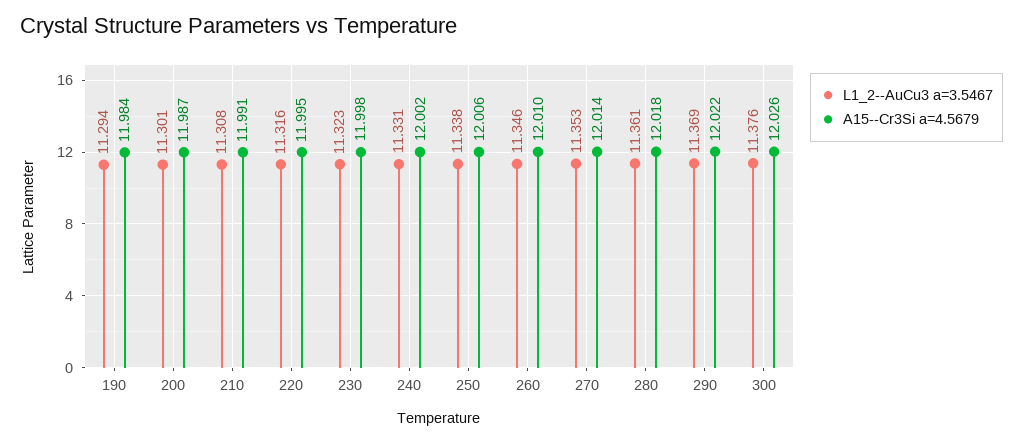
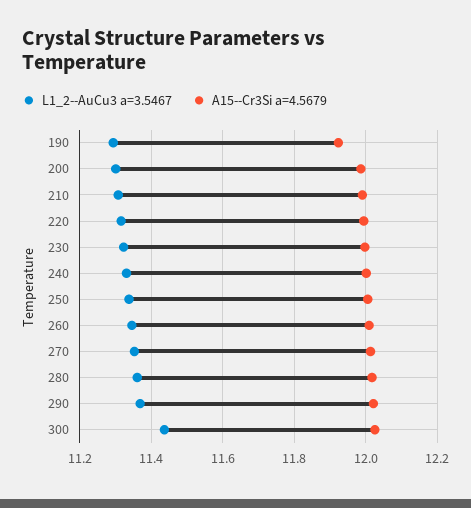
A15--Cr3Si a=4.5679, 190: 11.984 -> 11.92
L1_2--AuCu3 a=3.5467, 300: 11.376 -> 11.44

